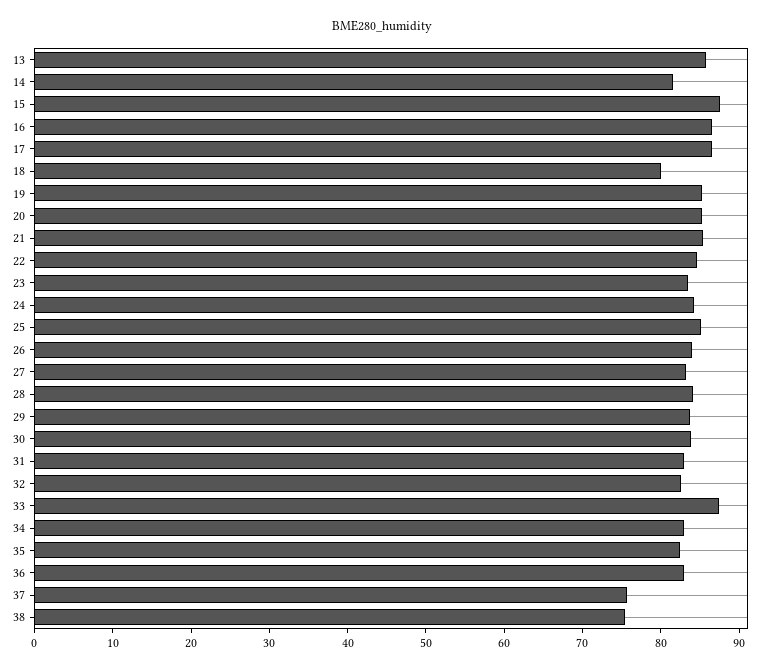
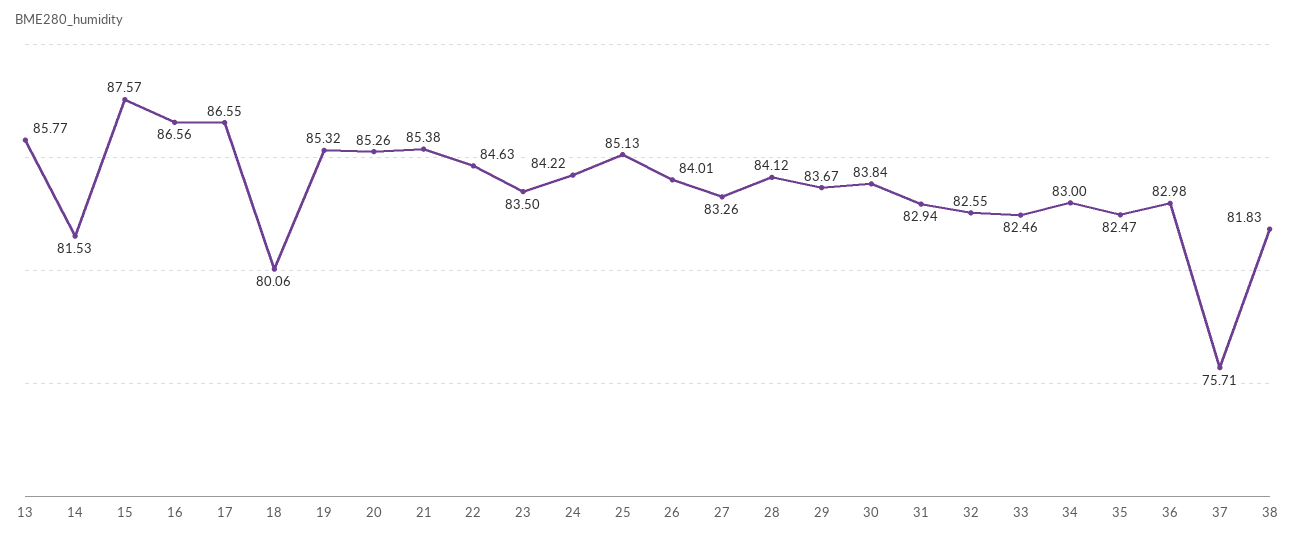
33: 88 -> 82.46
38: 76 -> 81.83

